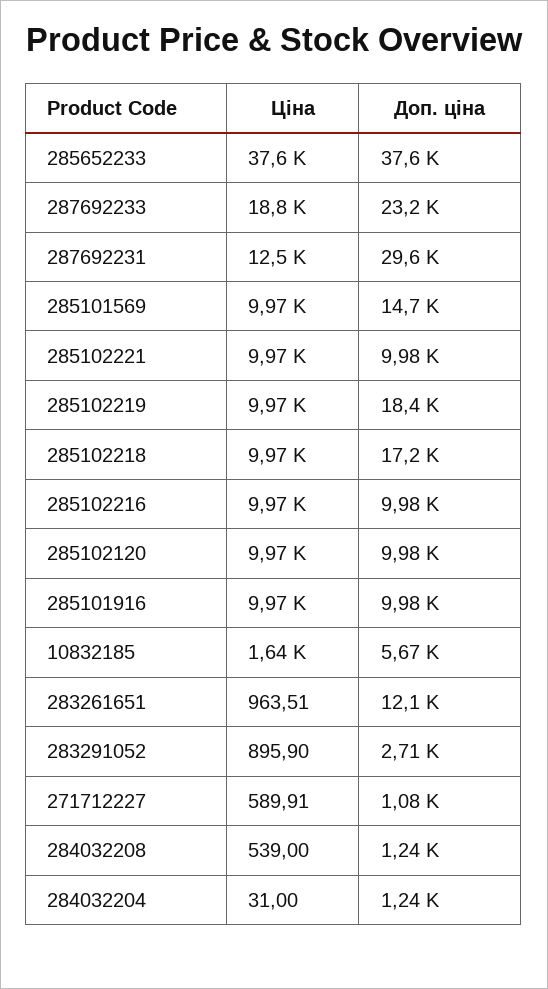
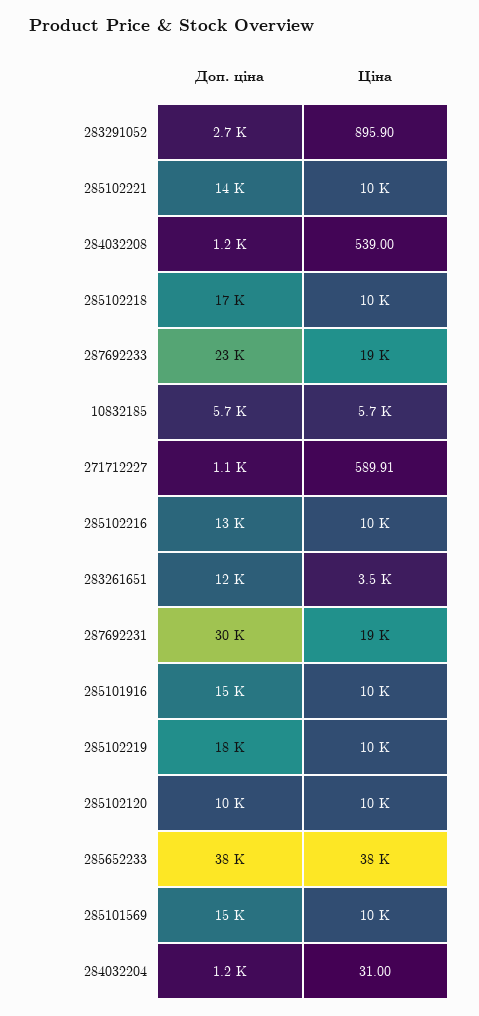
Ціна, 287692231: 12500 -> 19000
Доп. ціна, 285102221: 9980 -> 14000
Доп. ціна, 285102216: 9980 -> 13000
Доп. ціна, 285101916: 9980 -> 15000
Ціна, 10832185: 1640 -> 5700
Ціна, 283261651: 963.51 -> 3500

